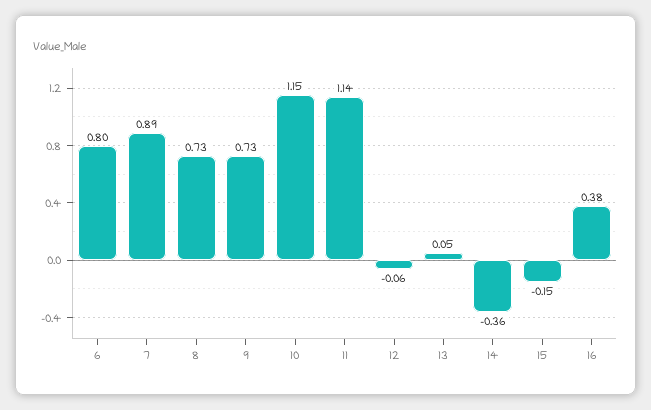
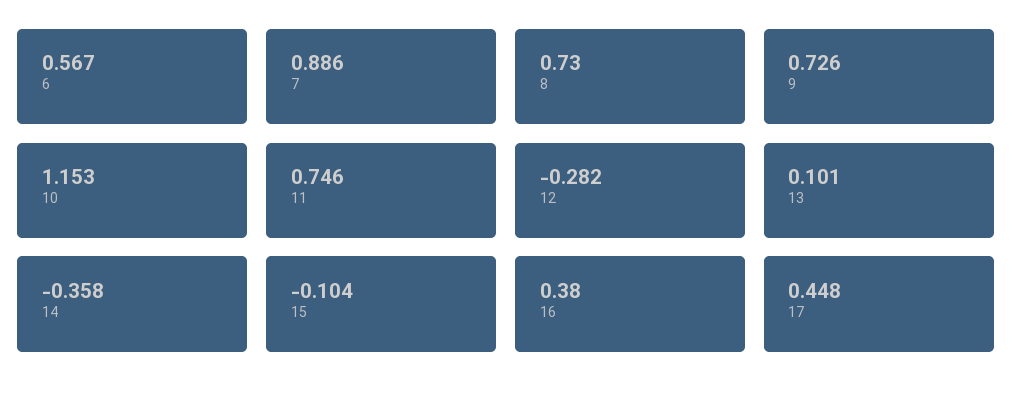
6: 0.8 -> 0.567
11: 1.14 -> 0.746
12: -0.06 -> -0.282
13: 0.05 -> 0.101
15: -0.15 -> -0.104
17: none -> 0.448

